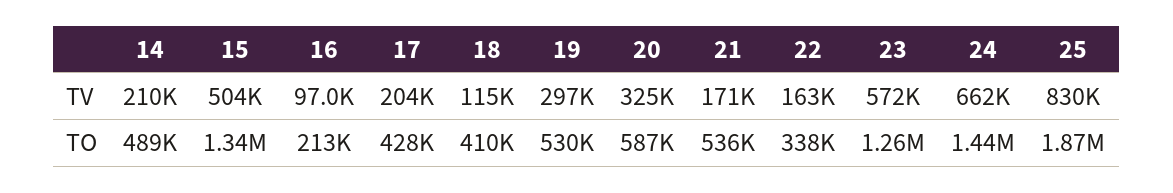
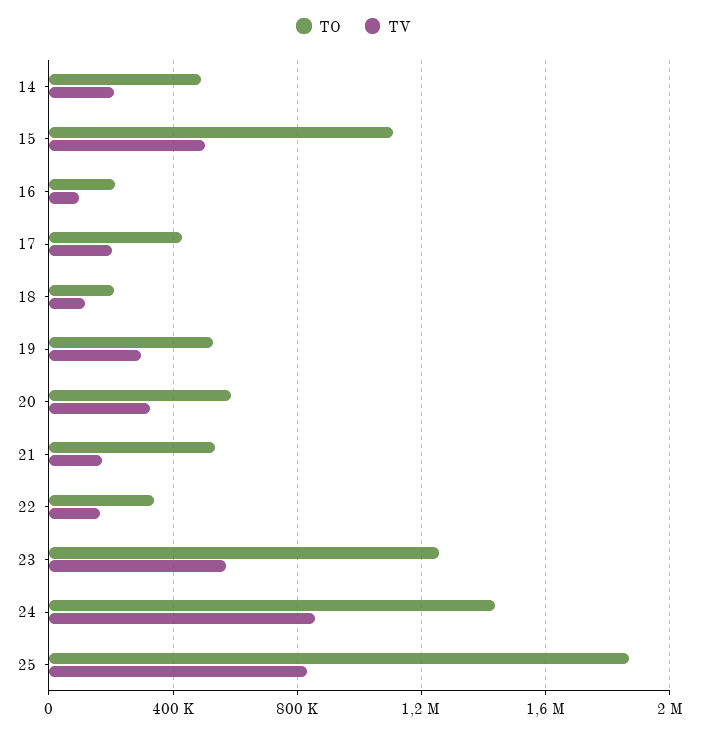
TV, 24: 662000 -> 850000
TO, 15: 1340000 -> 1100000
TO, 18: 410000 -> 200000

